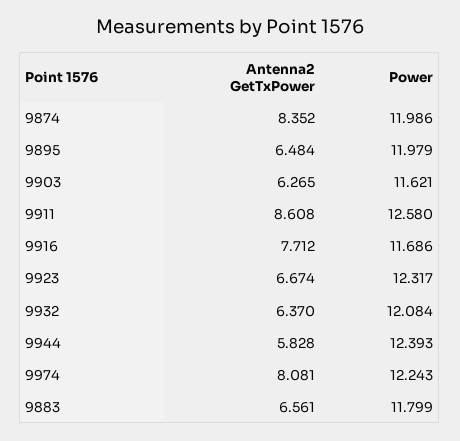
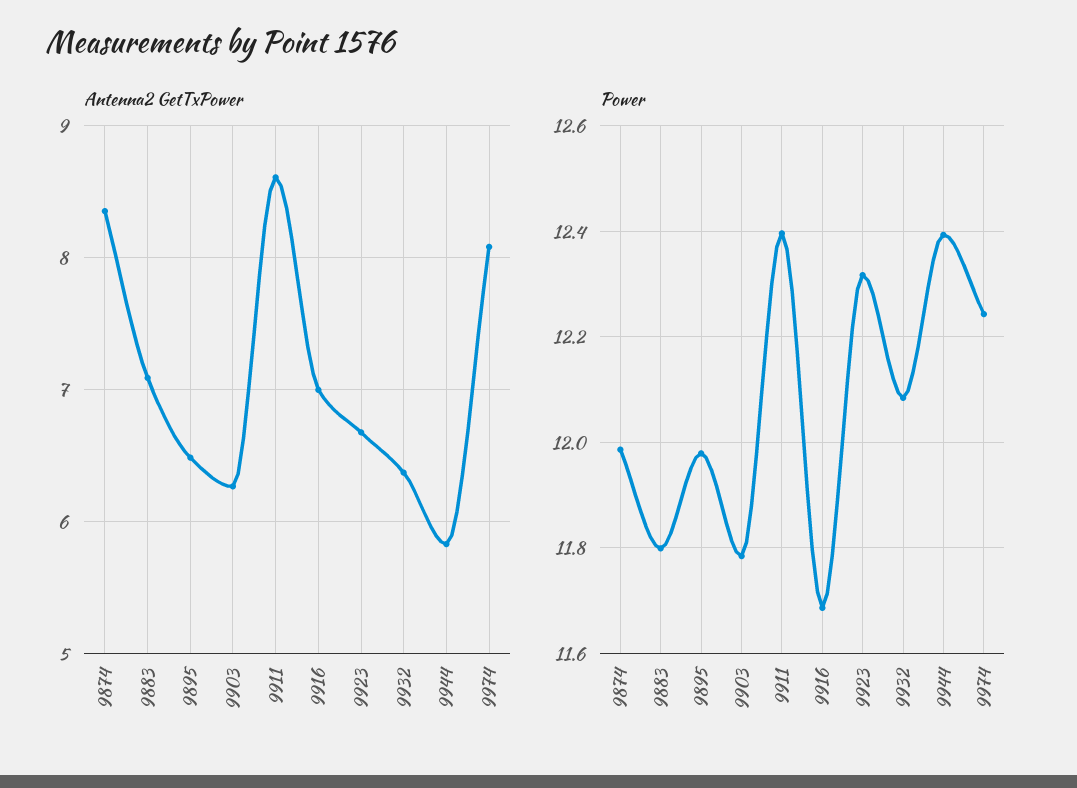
Power, 9903: 11.621 -> 11.78
Power, 9911: 12.58 -> 12.4
Antenna2 GetTxPower, 9916: 7.712 -> 7
Antenna2 GetTxPower, 9883: 6.561 -> 7.1

